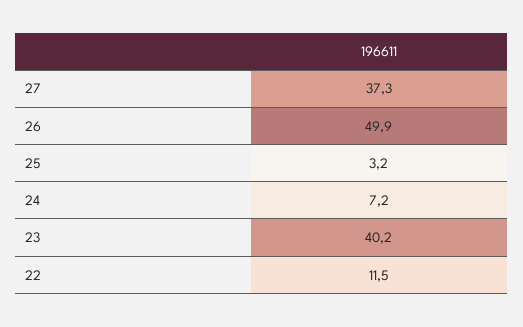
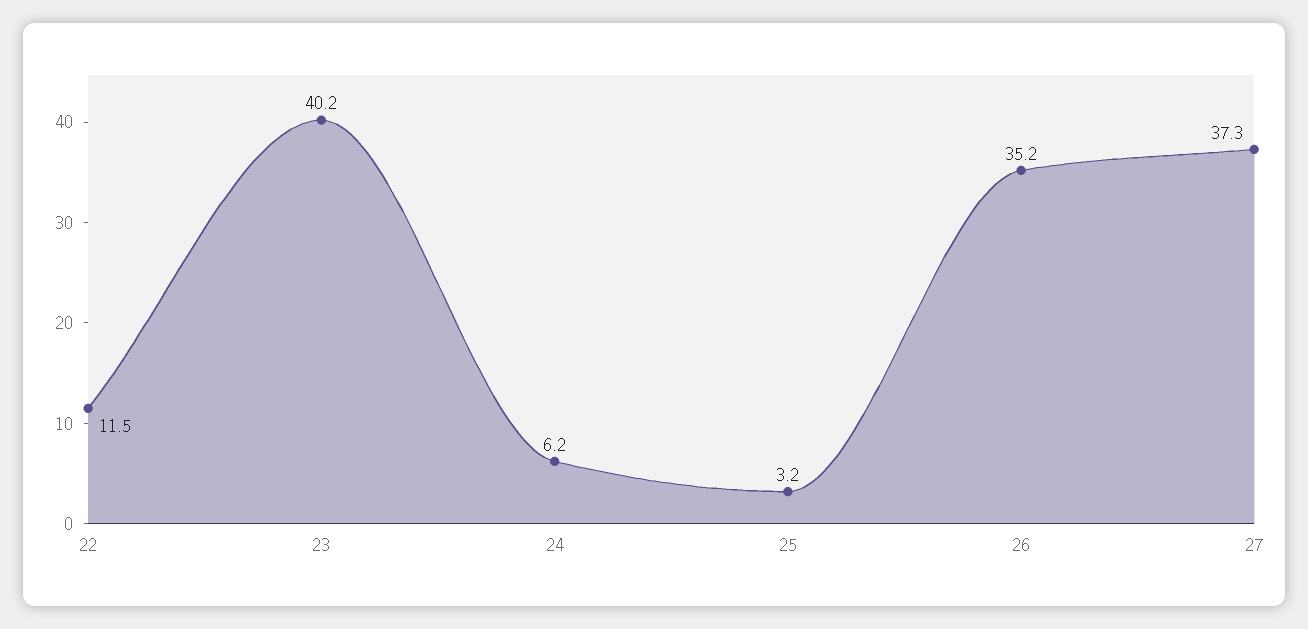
26: 49.9 -> 35.2
24: 7.2 -> 6.2

